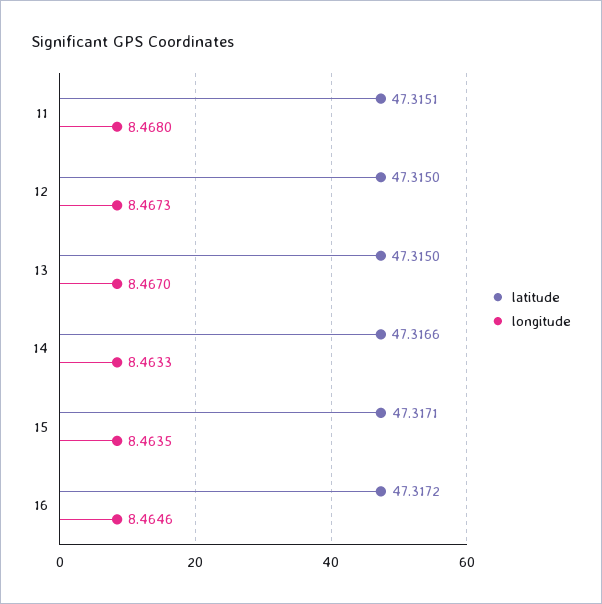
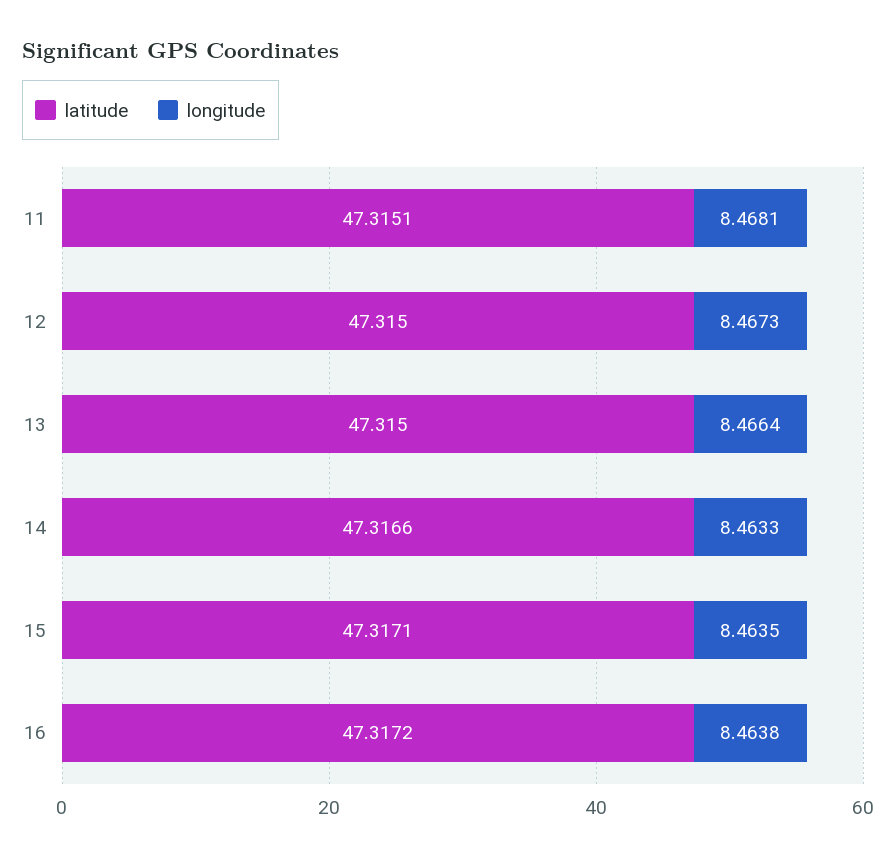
longitude, 11: 8.468 -> 8.4681
longitude, 13: 8.467 -> 8.4664
longitude, 16: 8.4646 -> 8.4638

